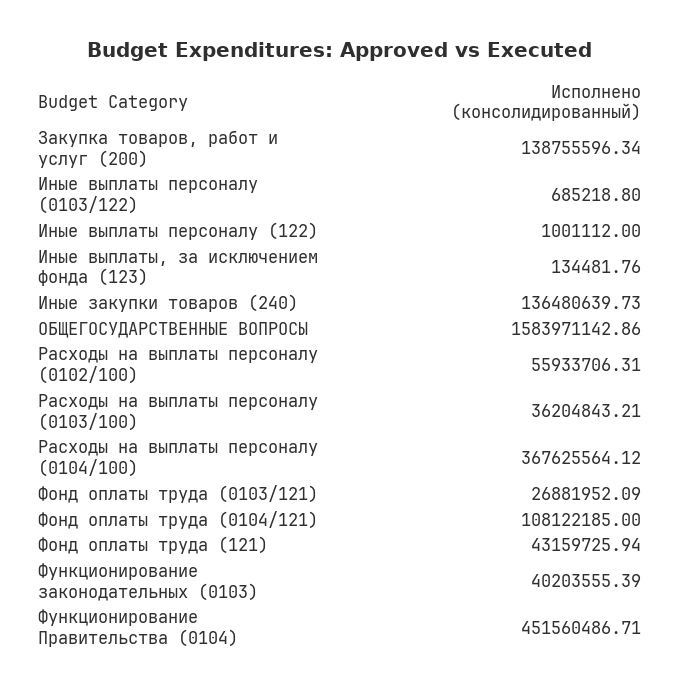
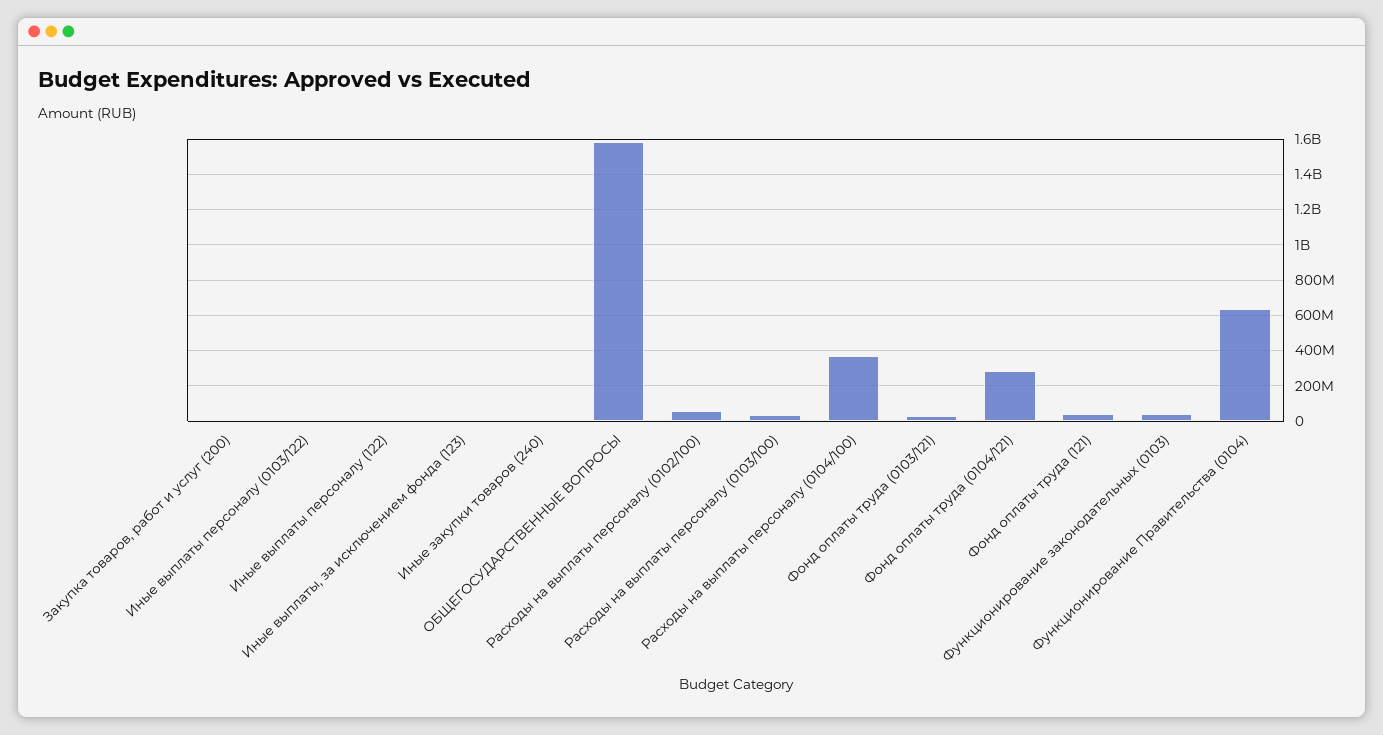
Закупка товаров, работ и услуг (200): 138755596.34 -> 0
Иные закупки товаров (240): 136480639.73 -> 0
Фонд оплаты труда (0104/121): 108122185 -> 300000000
Функционирование Правительства (0104): 451560486.71 -> 650000000

